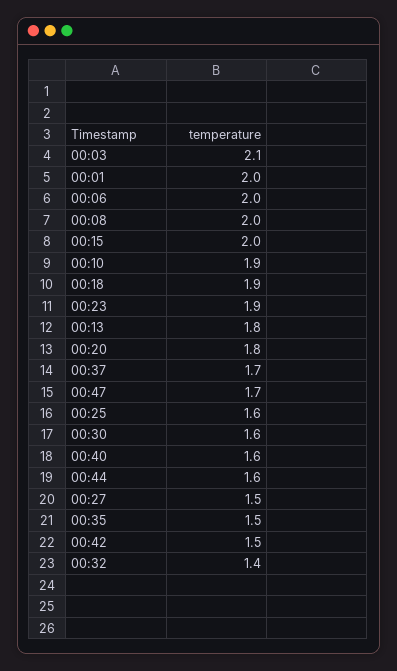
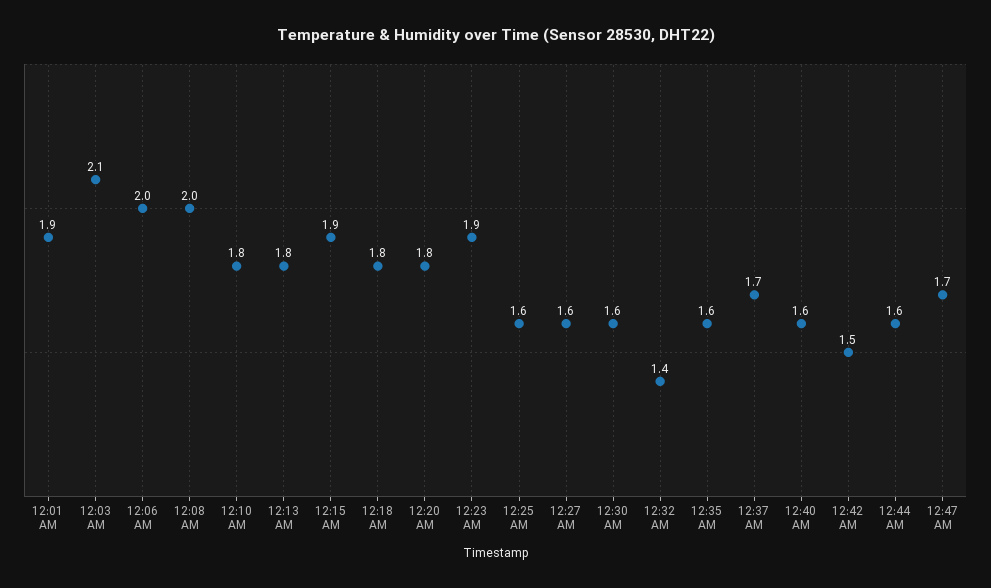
00:01: 2 -> 1.9
00:15: 2 -> 1.9
00:10: 1.9 -> 1.8
00:18: 1.9 -> 1.8
00:27: 1.5 -> 1.6
00:35: 1.5 -> 1.6

